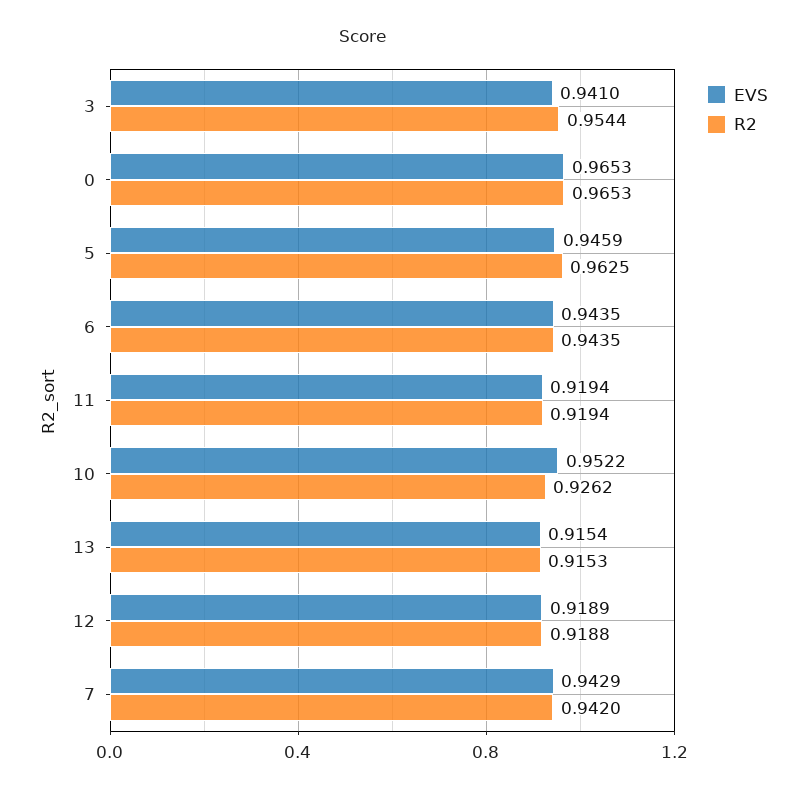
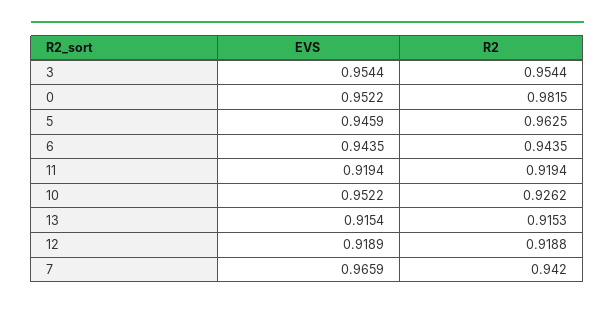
EVS, 3: 0.941 -> 0.9544
EVS, 0: 0.9653 -> 0.9522
R2, 0: 0.9653 -> 0.9815
EVS, 7: 0.9429 -> 0.9659

